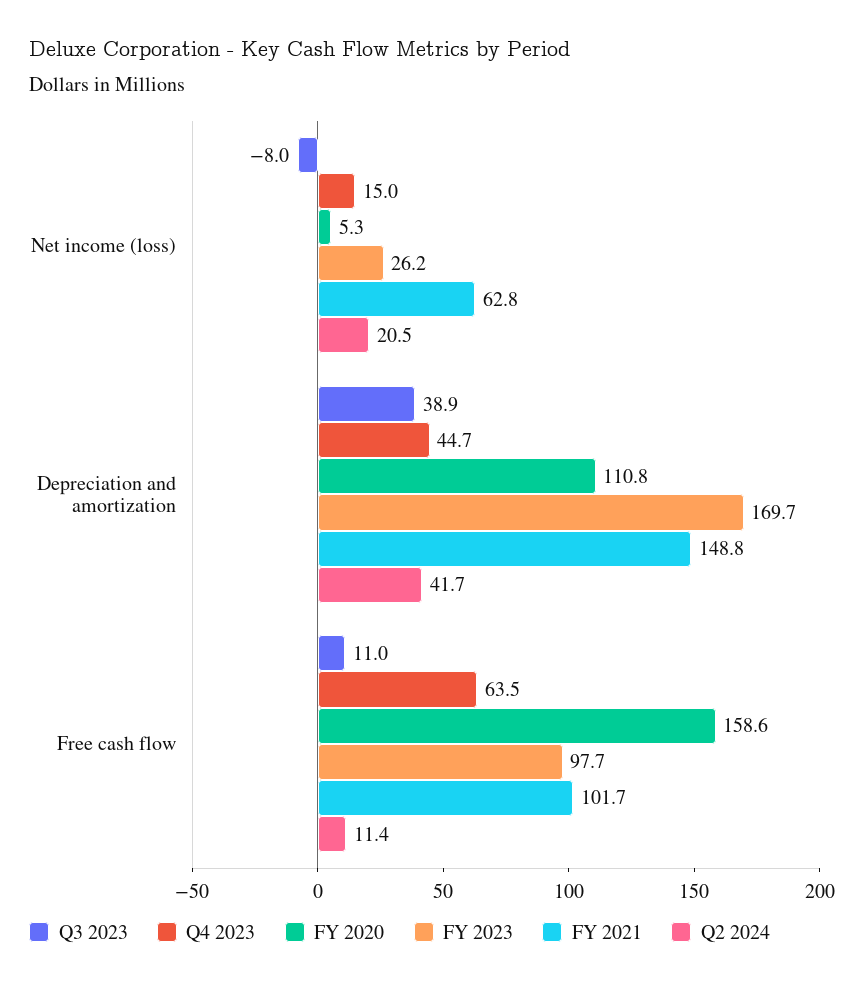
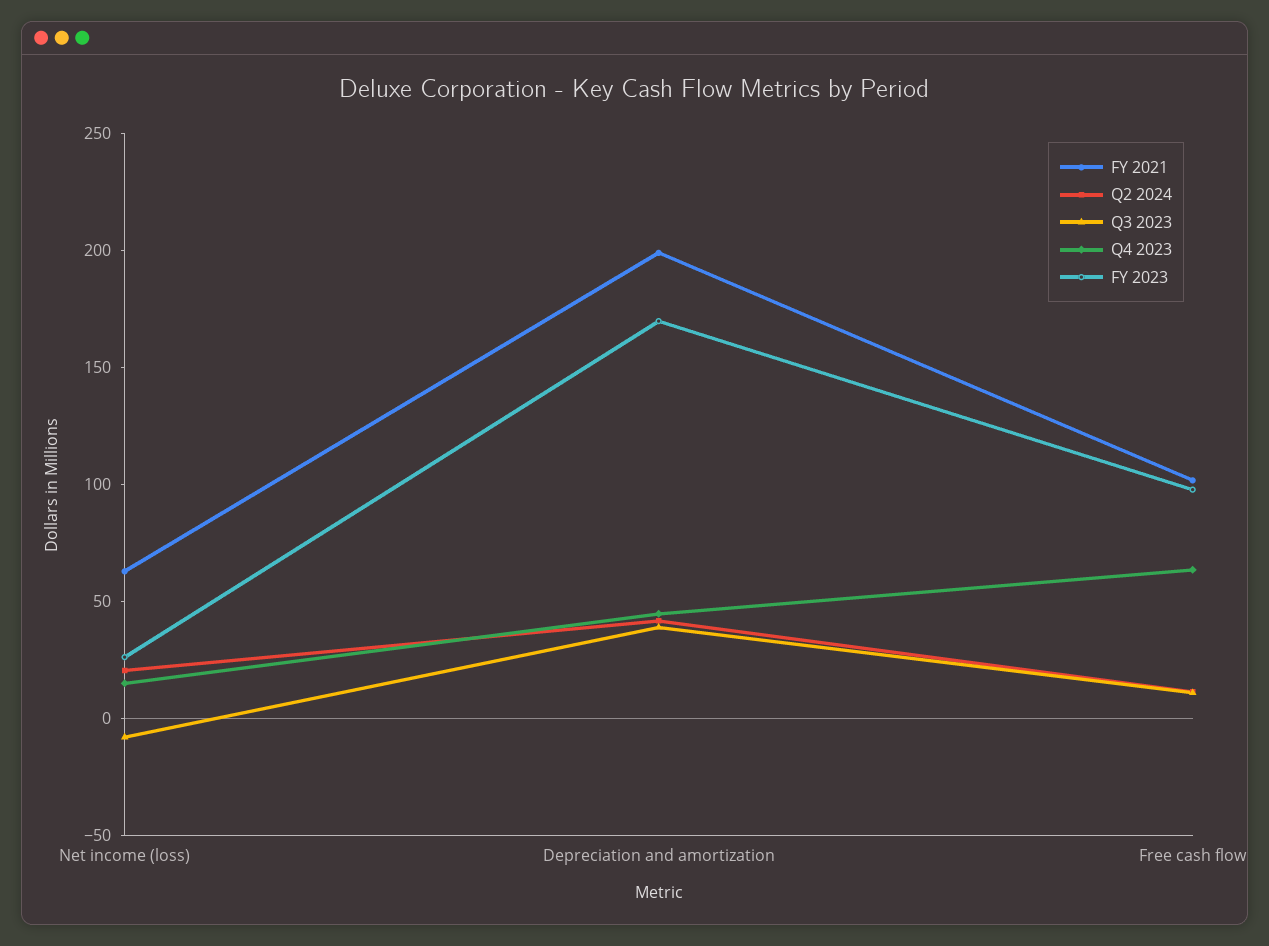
FY 2020, Net income (loss): 5.3 -> none
FY 2020, Depreciation and amortization: 110.8 -> none
FY 2021, Depreciation and amortization: 148.8 -> 200
FY 2020, Free cash flow: 158.6 -> none

